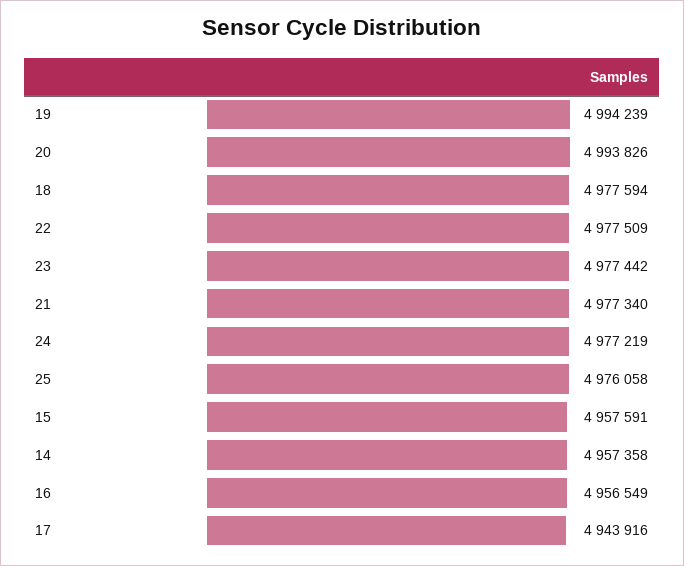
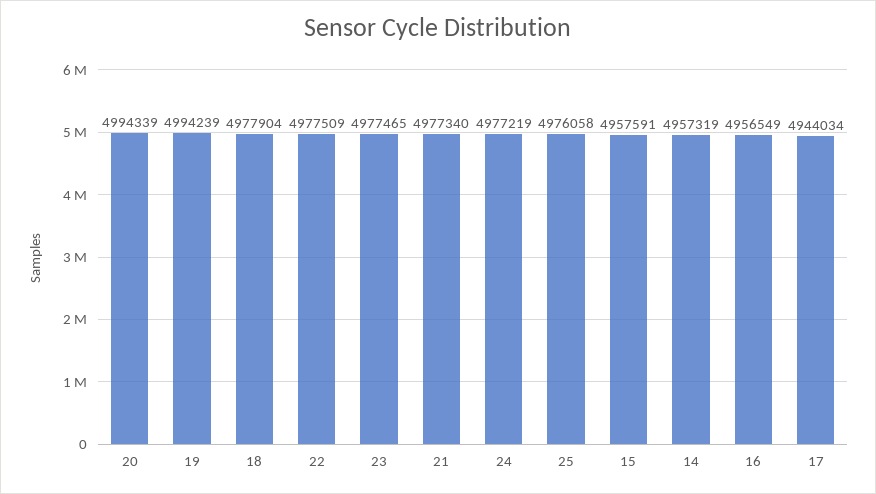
20: 4993826 -> 4994339
18: 4977594 -> 4977904
23: 4977442 -> 4977465
14: 4957358 -> 4957319
17: 4943916 -> 4944034

